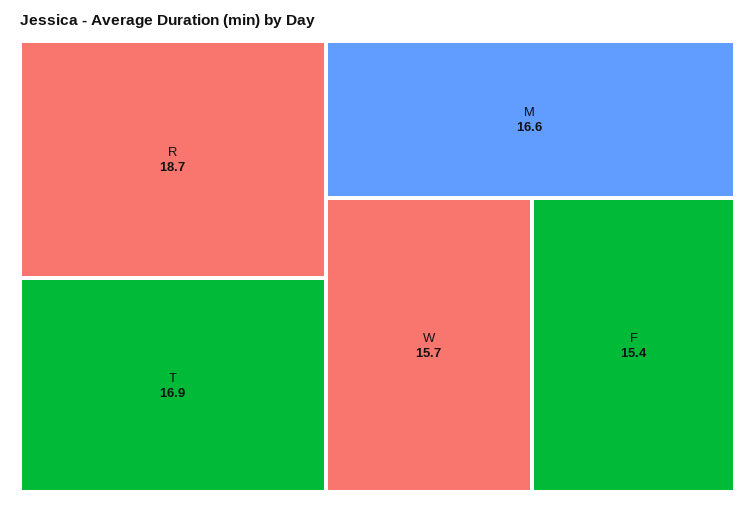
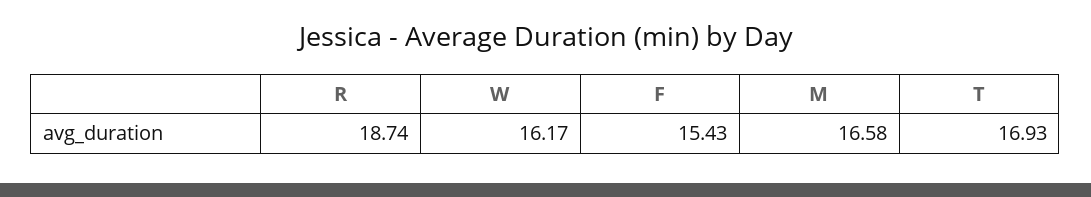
W: 15.7 -> 16.17

